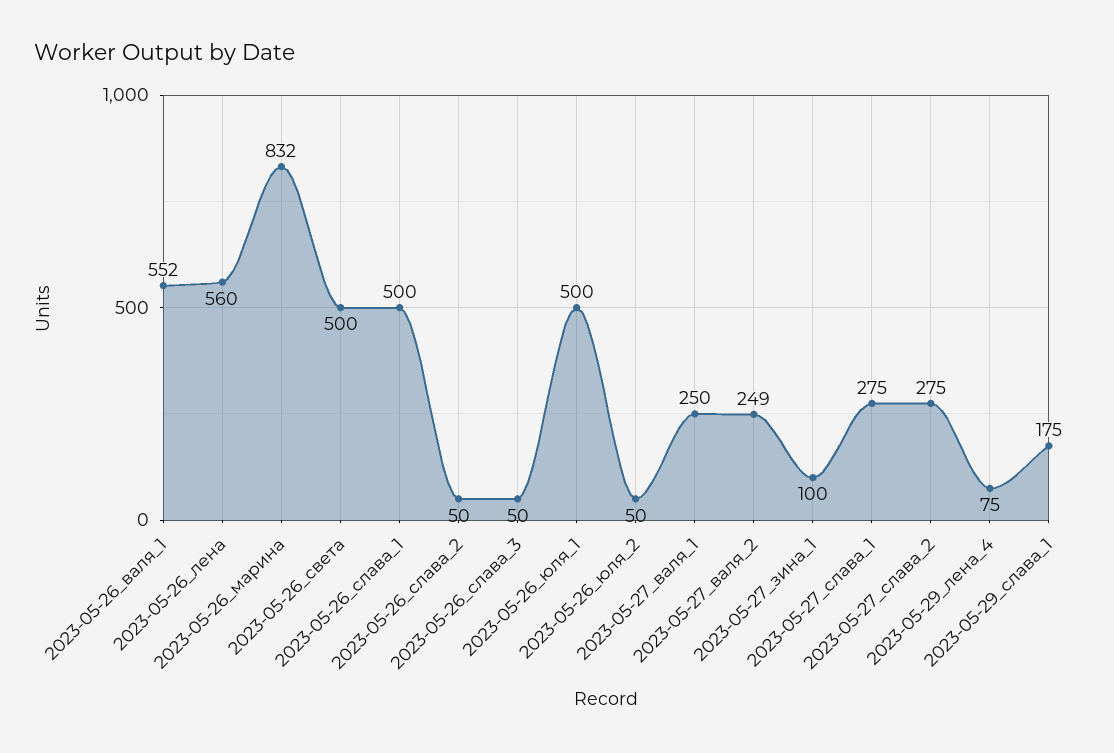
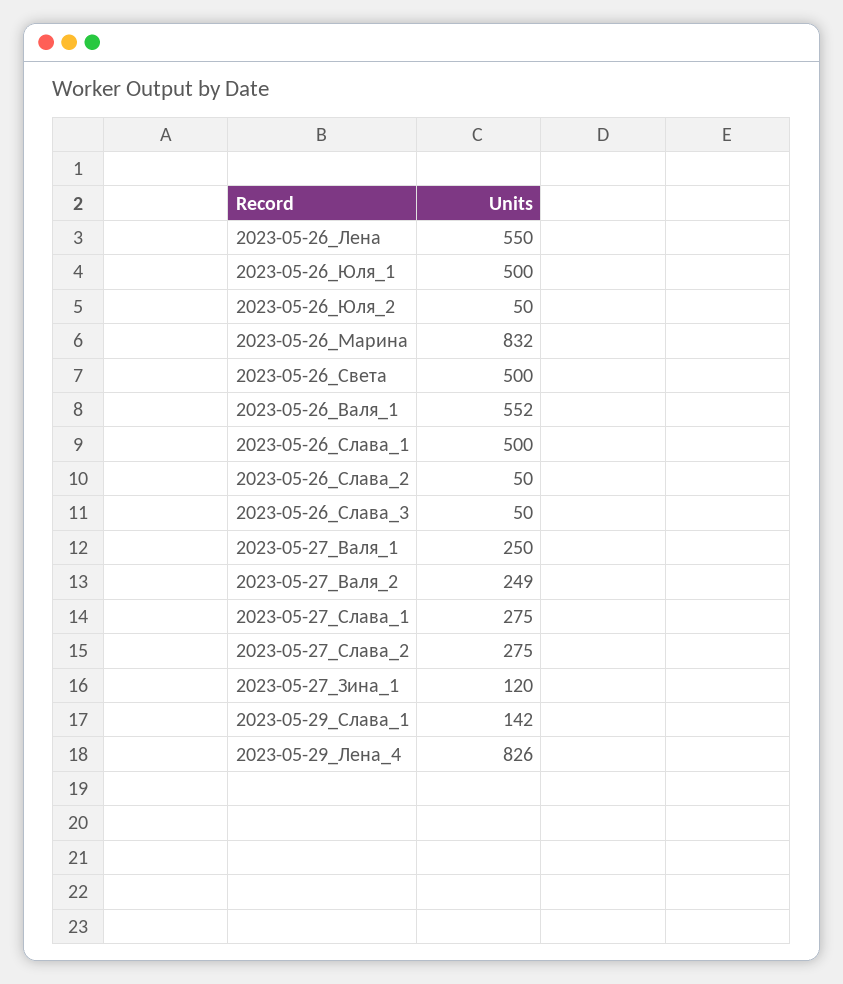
2023-05-26_лена: 560 -> 550
2023-05-27_зина_1: 100 -> 120
2023-05-29_лена_4: 75 -> 826
2023-05-29_слава_1: 175 -> 142

